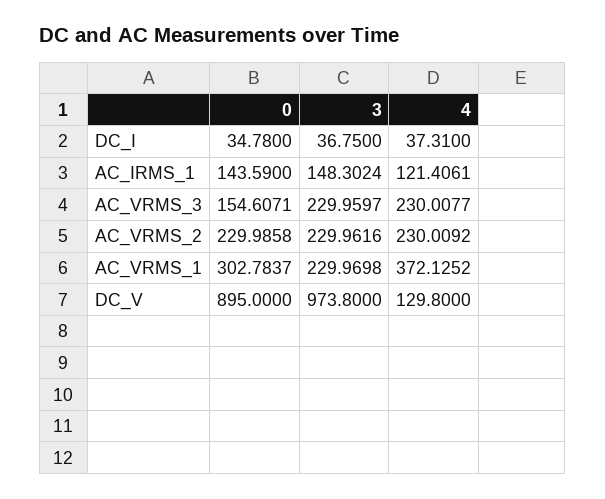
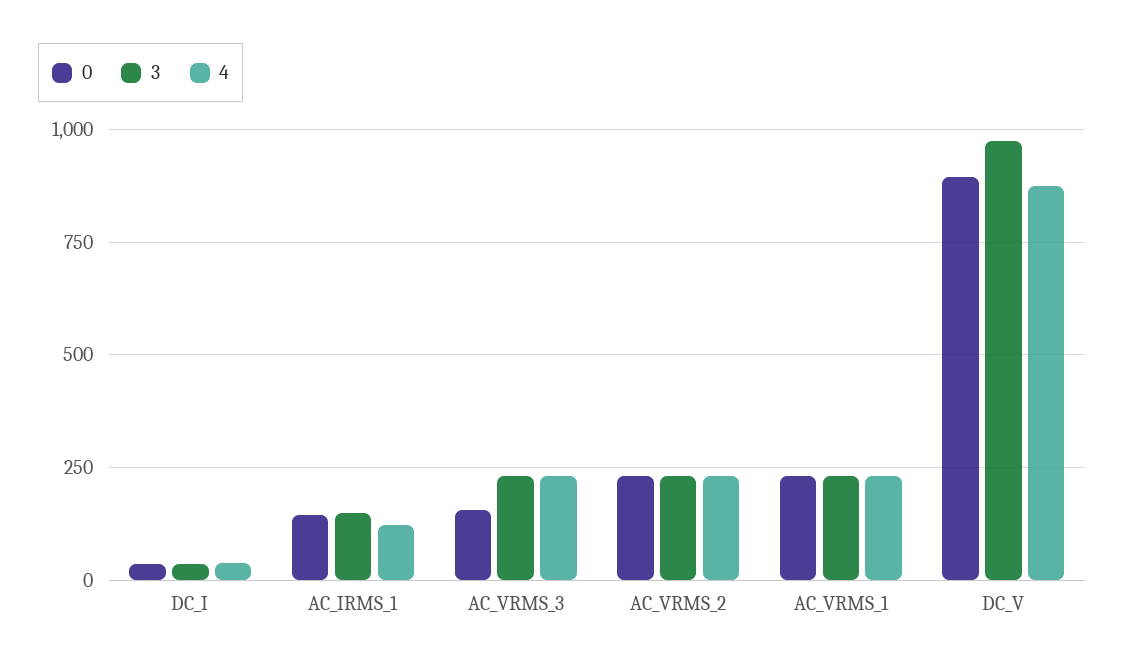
0, AC_VRMS_1: 302.7837 -> 225
4, AC_VRMS_1: 372.1252 -> 225
4, DC_V: 129.8 -> 875

